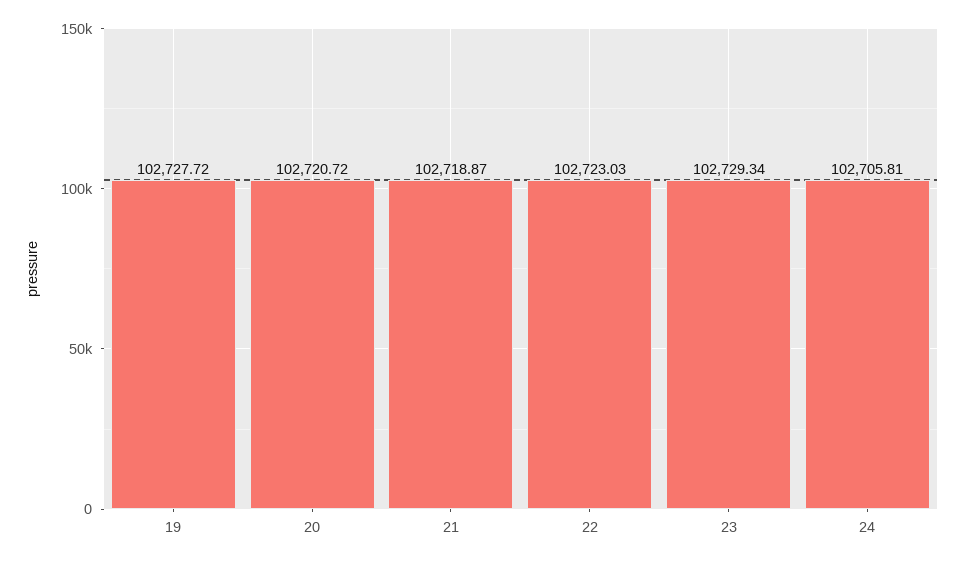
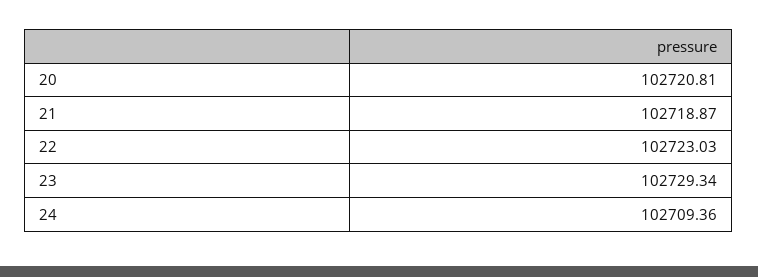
19: 102727.72 -> none
20: 102720.72 -> 102720.81
24: 102705.81 -> 102709.36

